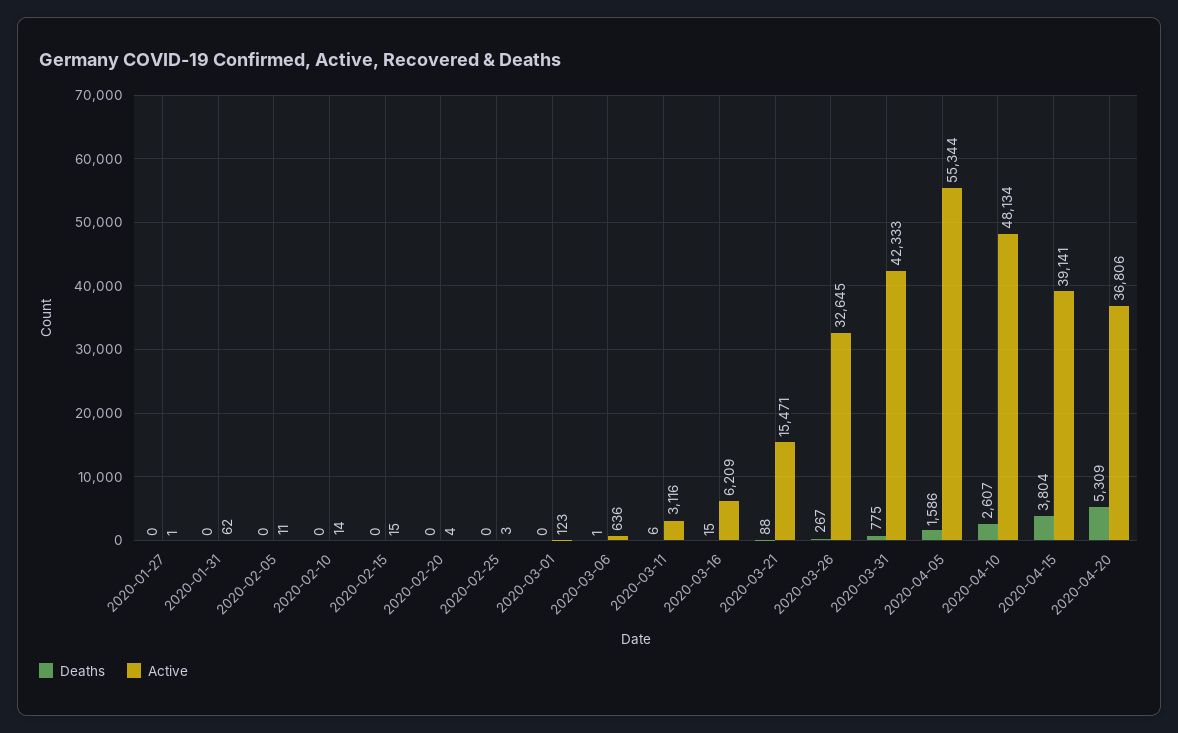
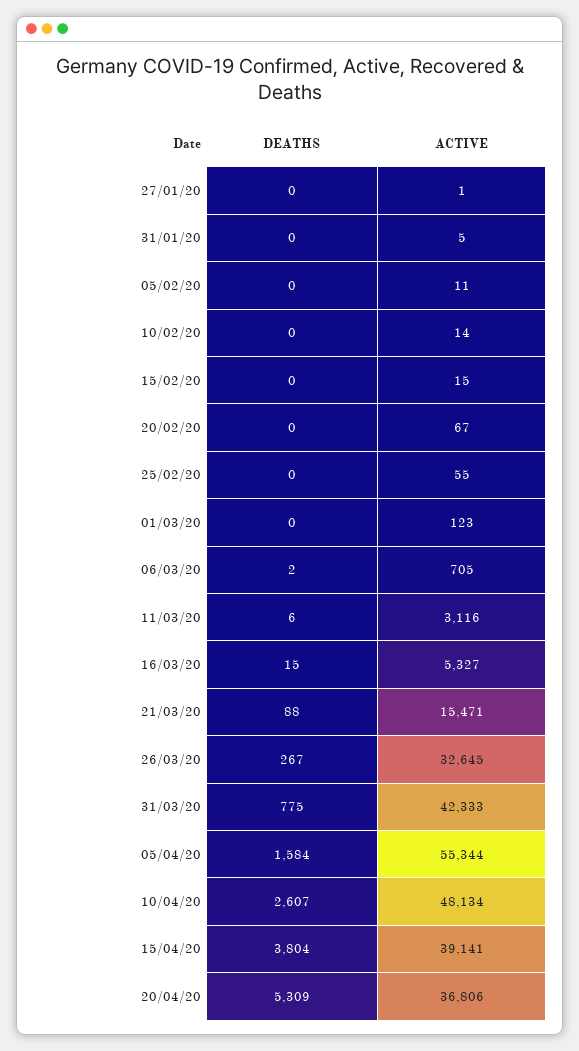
Active, 2020-01-31: 62 -> 5
Active, 2020-02-20: 4 -> 67
Active, 2020-02-25: 3 -> 55
Deaths, 2020-03-06: 1 -> 2
Active, 2020-03-06: 636 -> 705
Active, 2020-03-16: 6209 -> 5327
Deaths, 2020-04-05: 1586 -> 1584

